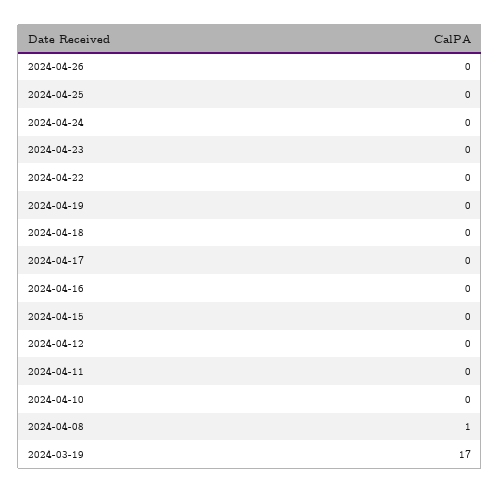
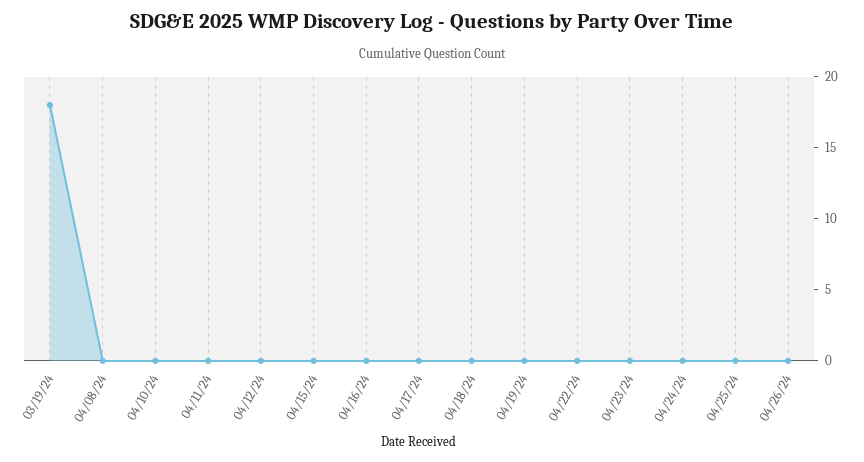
2024-04-08: 1 -> 0
2024-03-19: 17 -> 18

